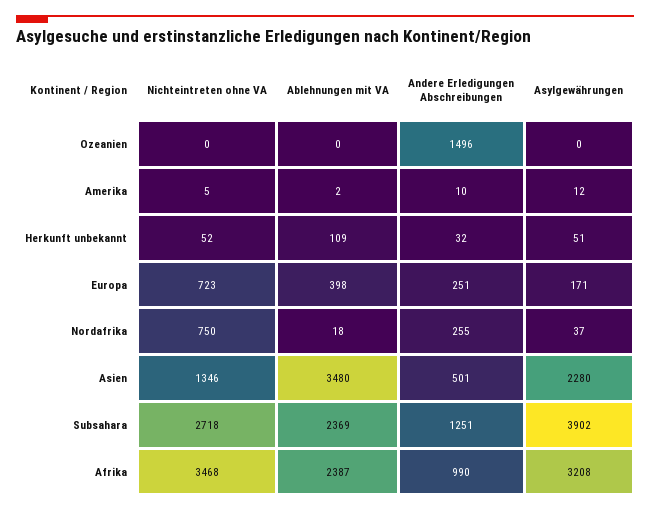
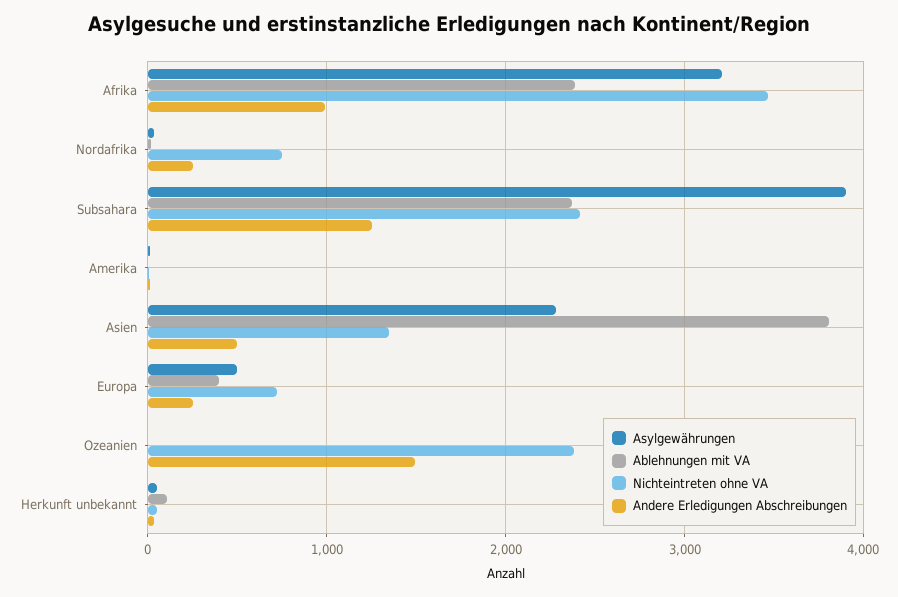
Nichteintreten ohne VA, Ozeanien: 0 -> 2400
Asylgewährungen, Europa: 171 -> 500
Ablehnungen mit VA, Asien: 3480 -> 3800
Nichteintreten ohne VA, Subsahara: 2718 -> 2400

